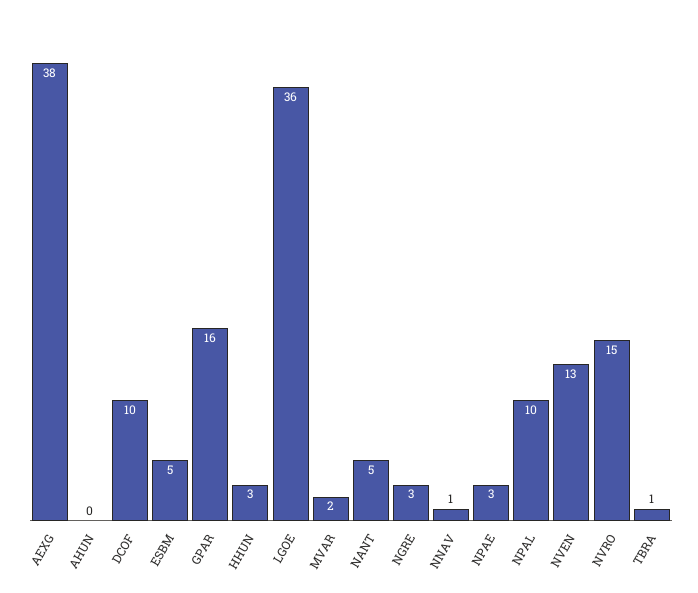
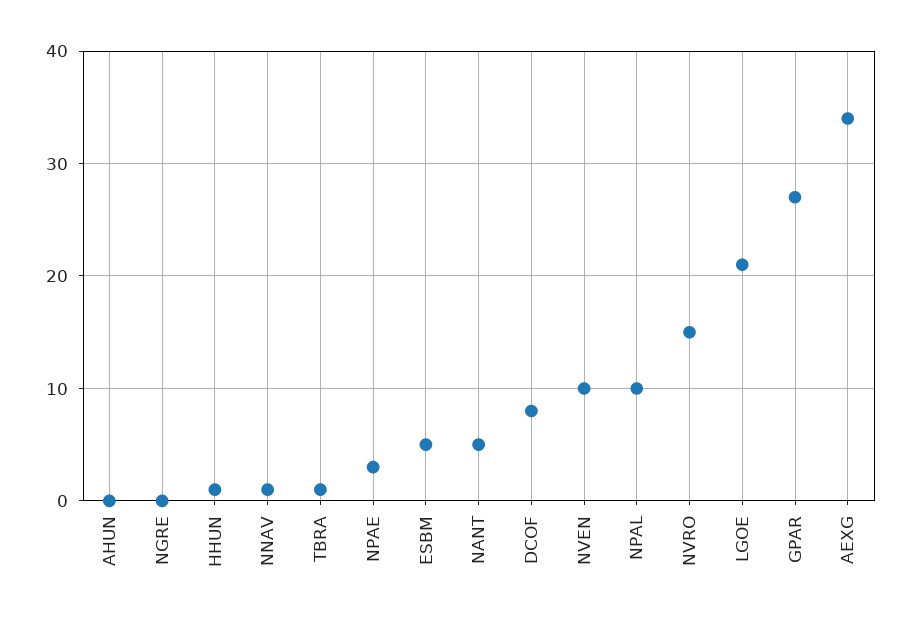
AEXG: 38 -> 34
DCOF: 10 -> 8
GPAR: 16 -> 27
HHUN: 3 -> 1
LGOE: 36 -> 21
MVAR: 2 -> none
NGRE: 3 -> 0
NVEN: 13 -> 10

